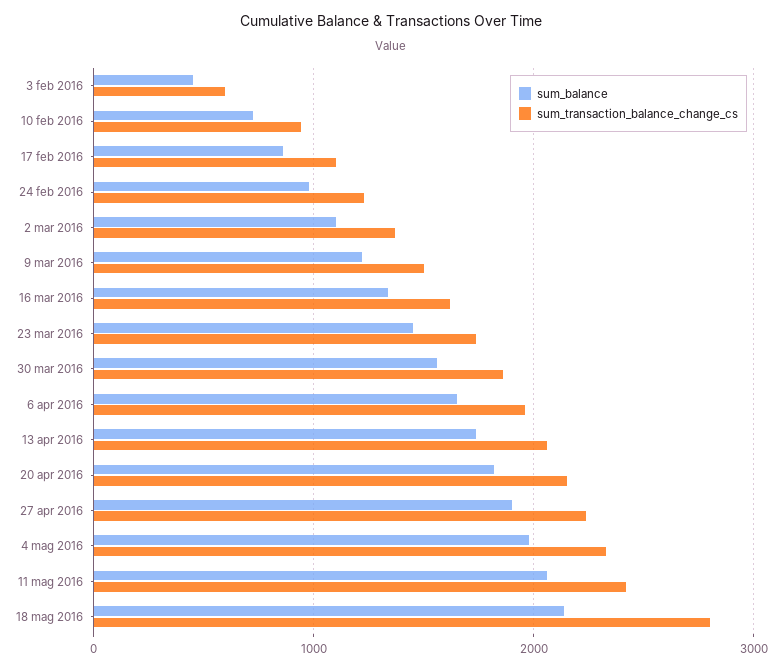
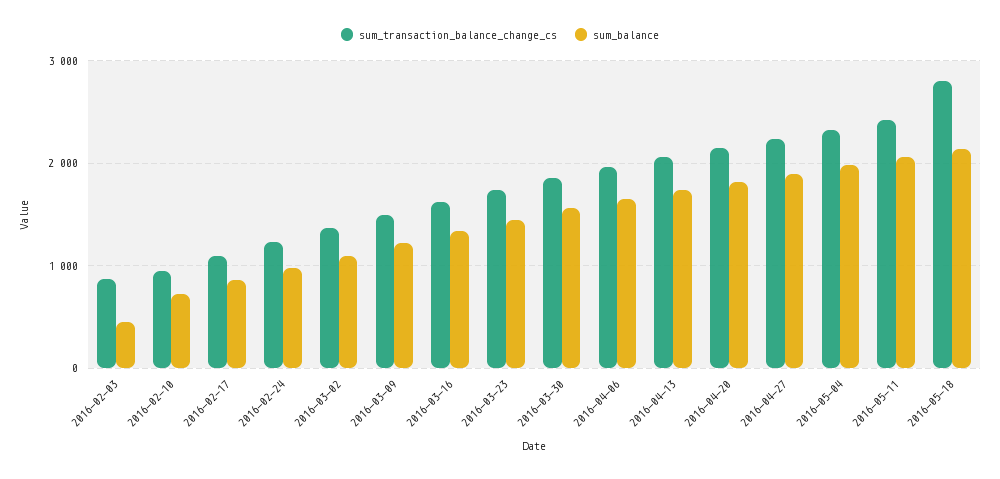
sum_transaction_balance_change_cs, 3 feb 2016: 600 -> 900

